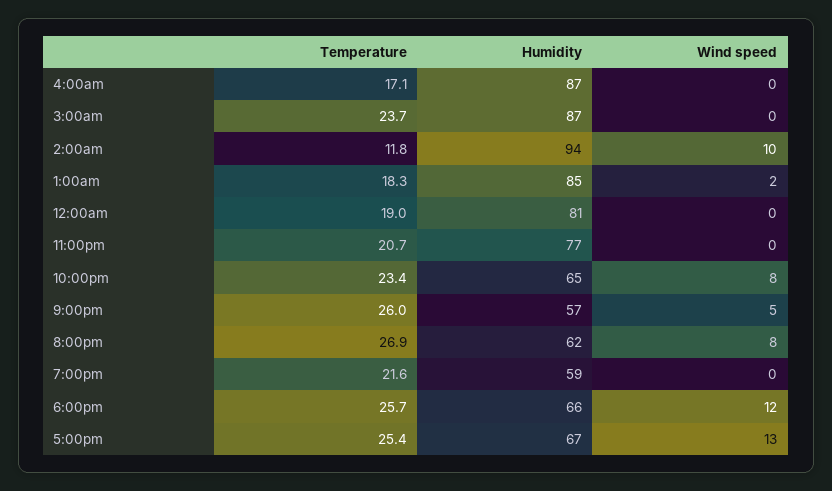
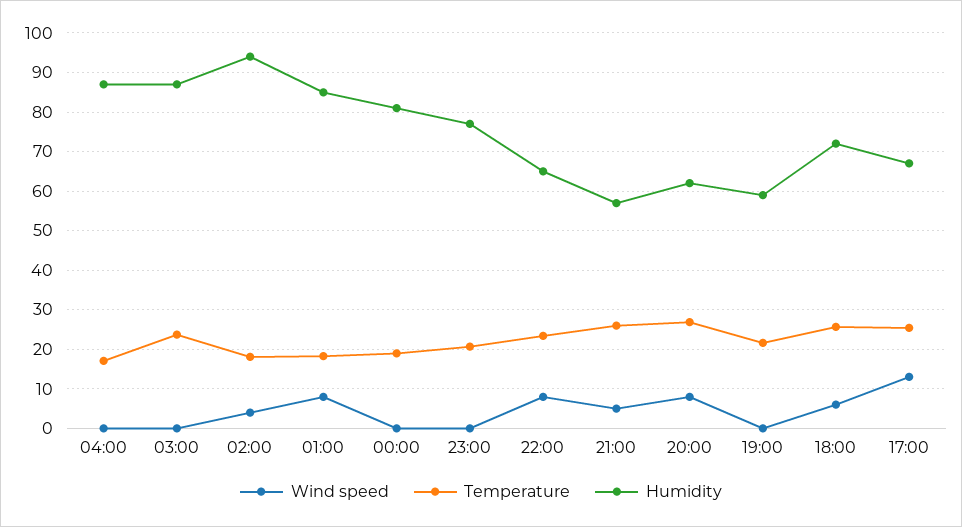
Temperature, 2:00am: 11.8 -> 18
Wind speed, 2:00am: 10 -> 4
Wind speed, 1:00am: 2 -> 8
Humidity, 6:00pm: 66 -> 72
Wind speed, 6:00pm: 12 -> 6

